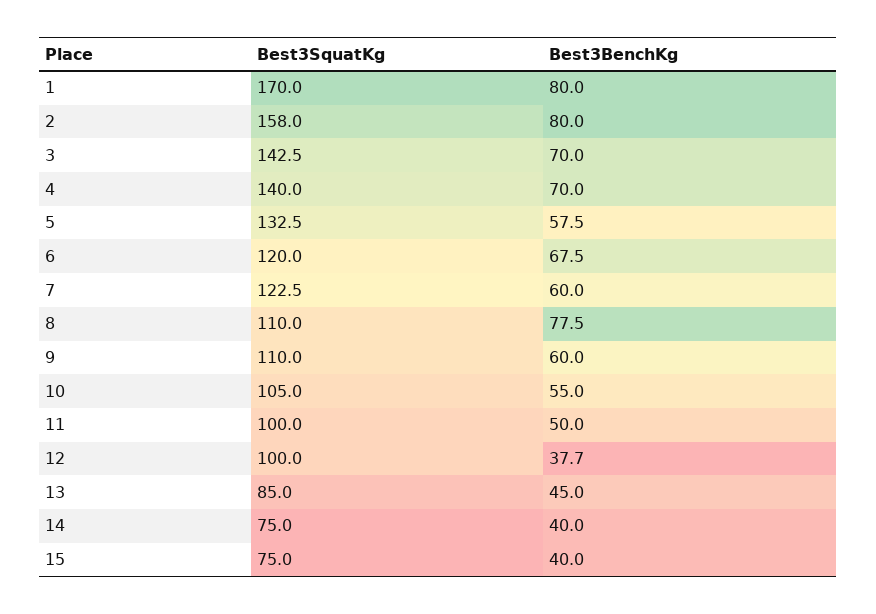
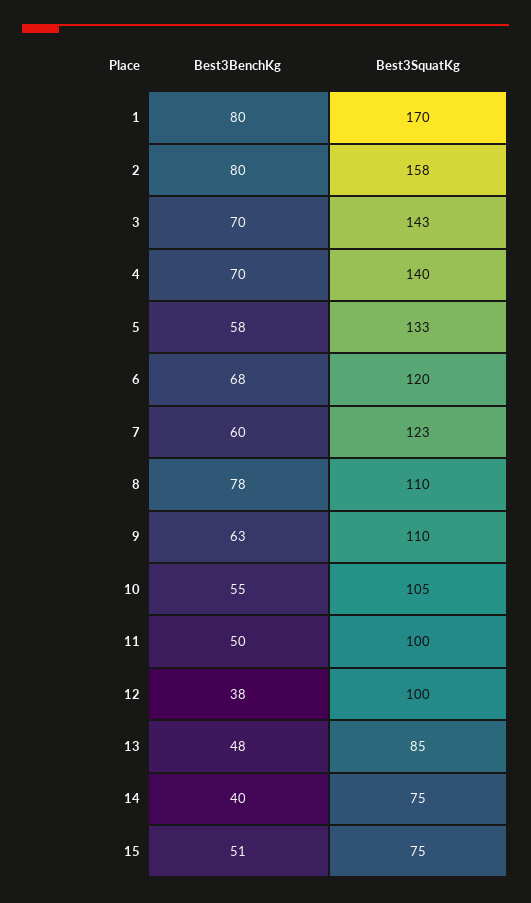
Best3BenchKg, 9: 60 -> 63
Best3BenchKg, 13: 45 -> 48
Best3BenchKg, 15: 40 -> 51

